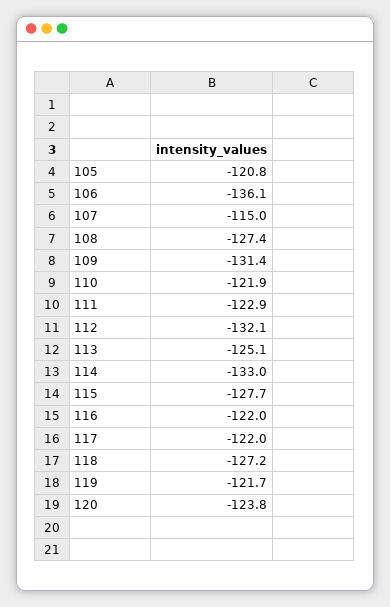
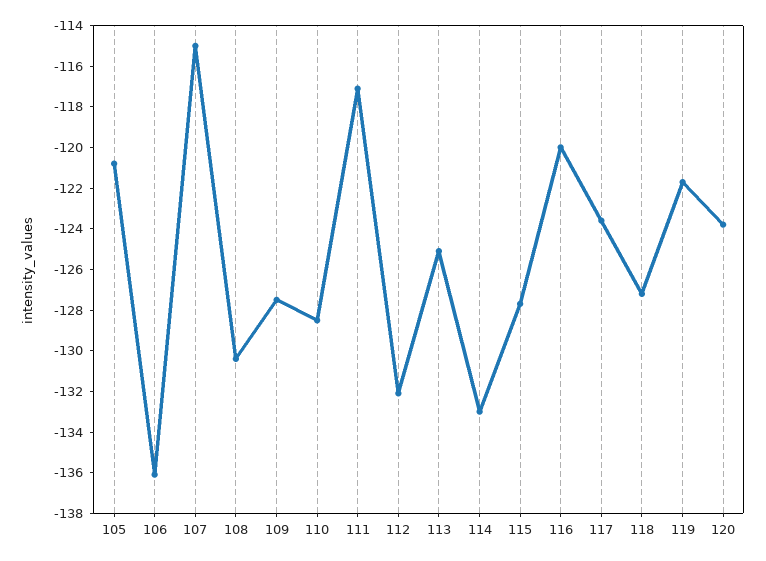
108: -127.4 -> -130.5
109: -131.4 -> -127.5
110: -121.9 -> -128.5
111: -122.9 -> -117
116: -122 -> -120
117: -122 -> -123.5

